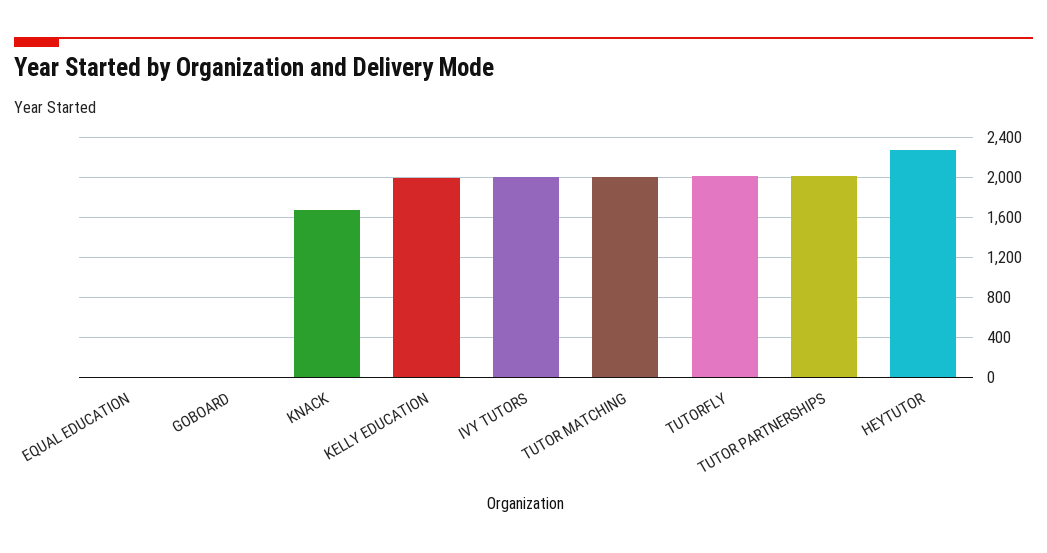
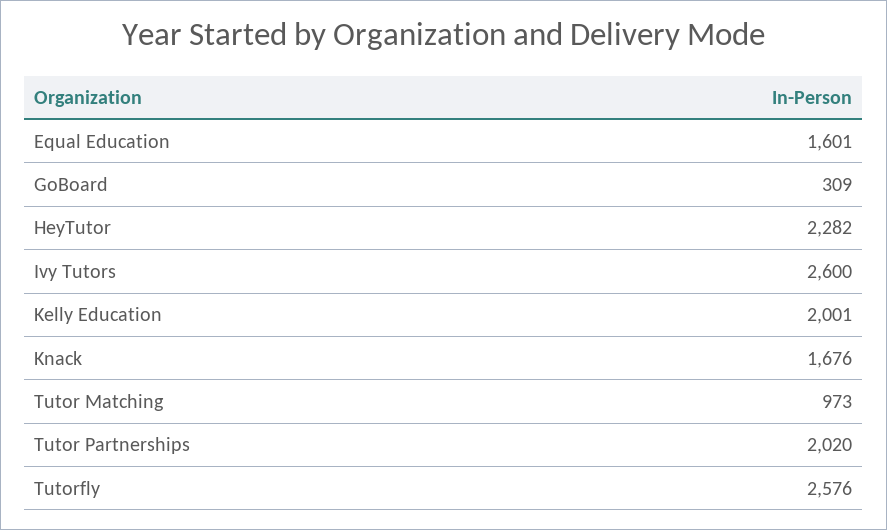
EQUAL EDUCATION: 0 -> 1601
GOBOARD: 0 -> 309
IVY TUTORS: 2000 -> 2600
TUTOR MATCHING: 2000 -> 973
TUTORFLY: 2000 -> 2576

